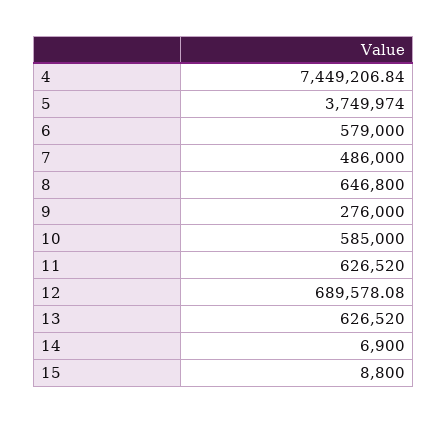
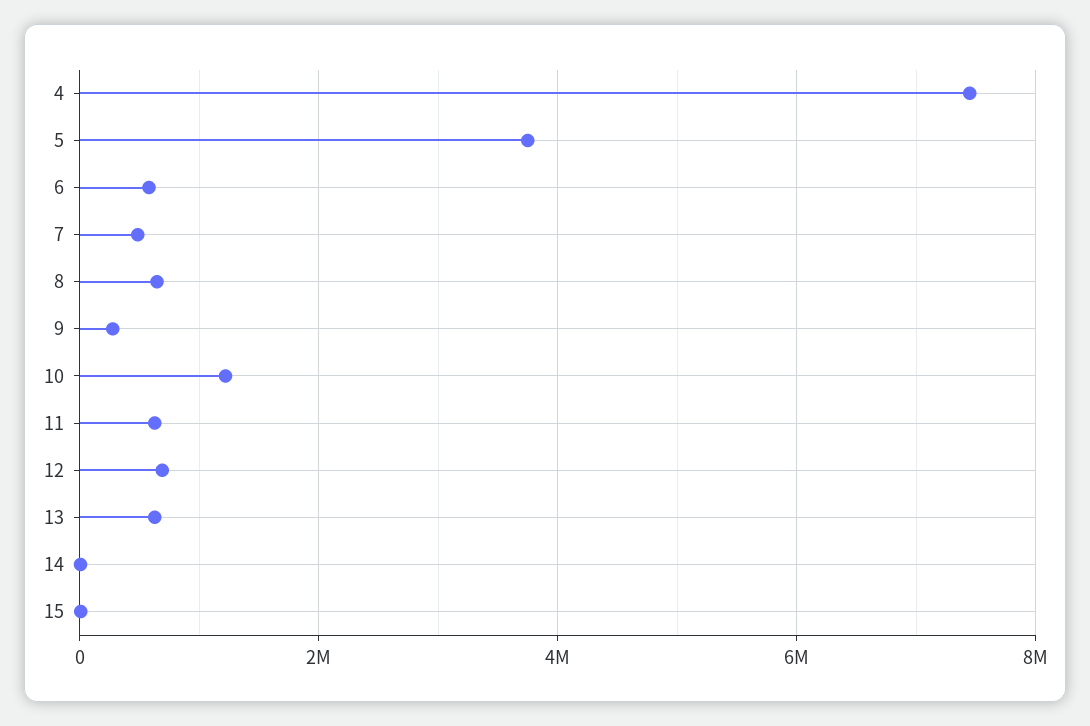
10: 585000 -> 1200000

